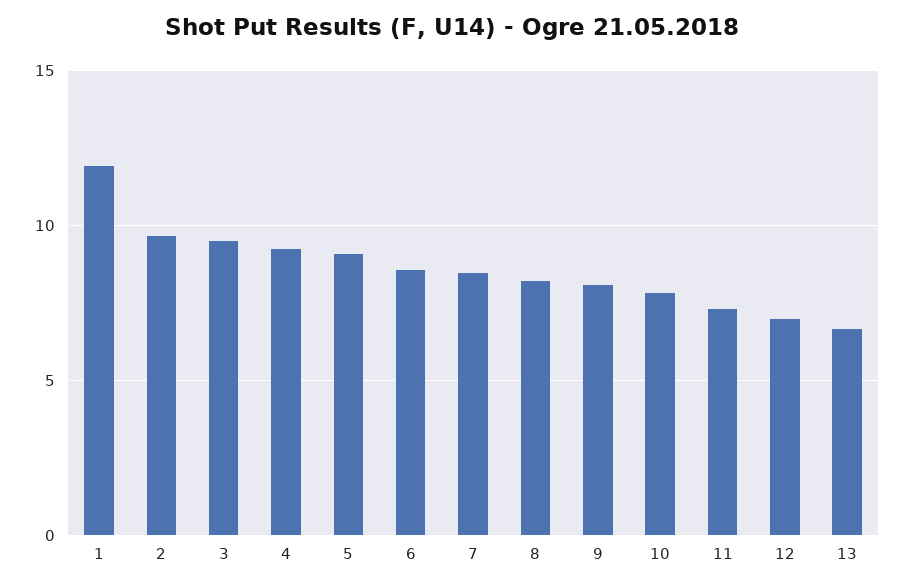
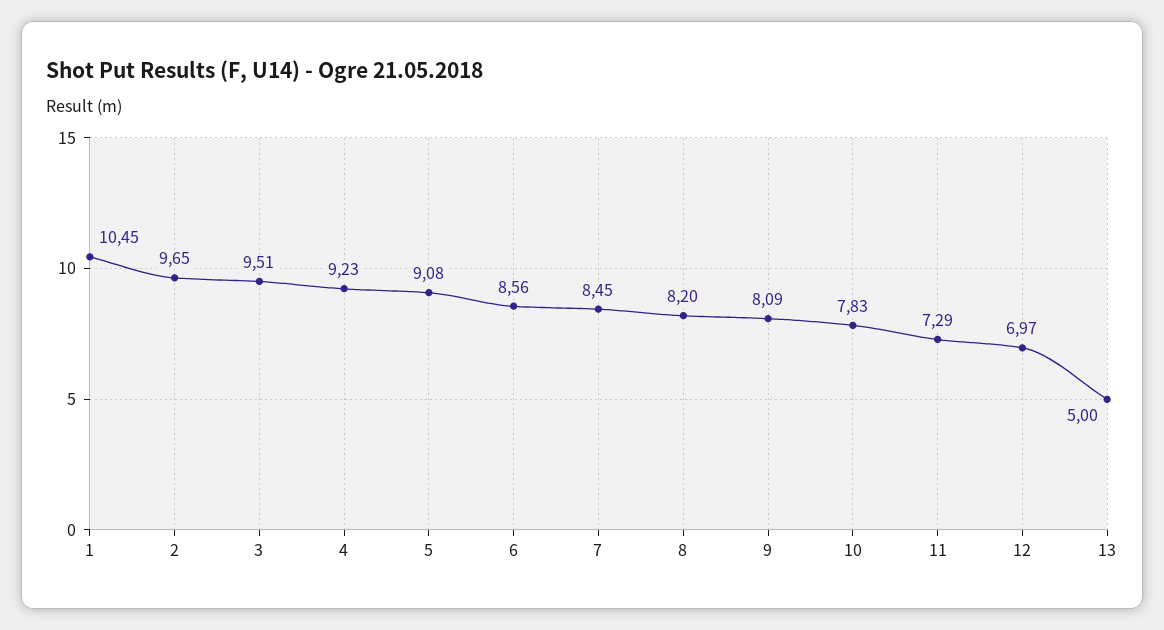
1: 12 -> 10.45
13: 6.5 -> 5

